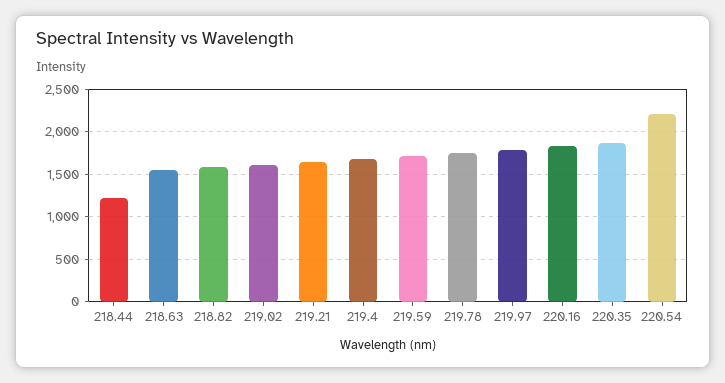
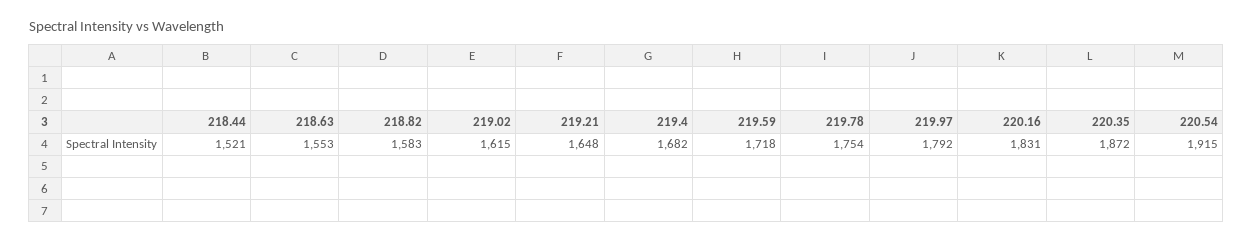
218.44: 1200 -> 1521
220.54: 2200 -> 1915

